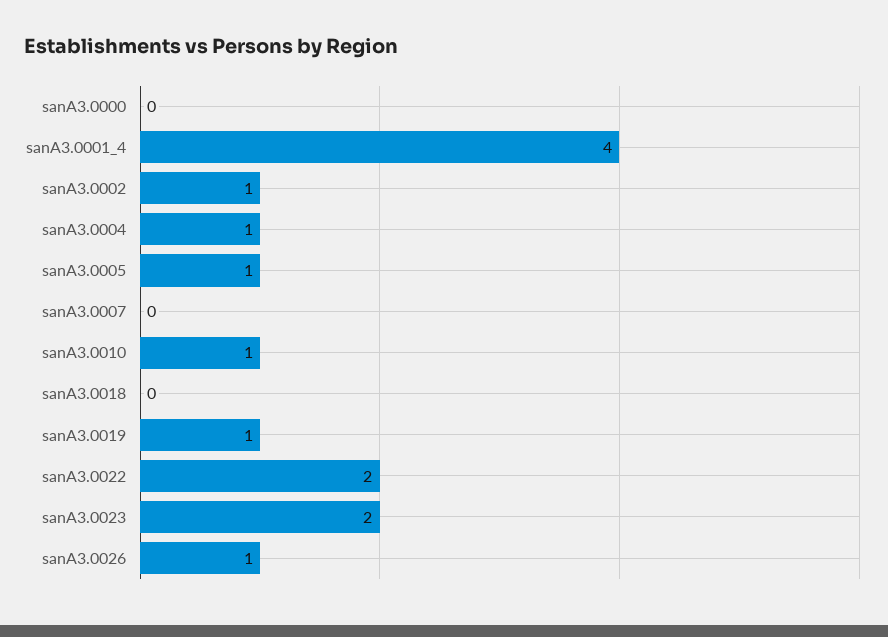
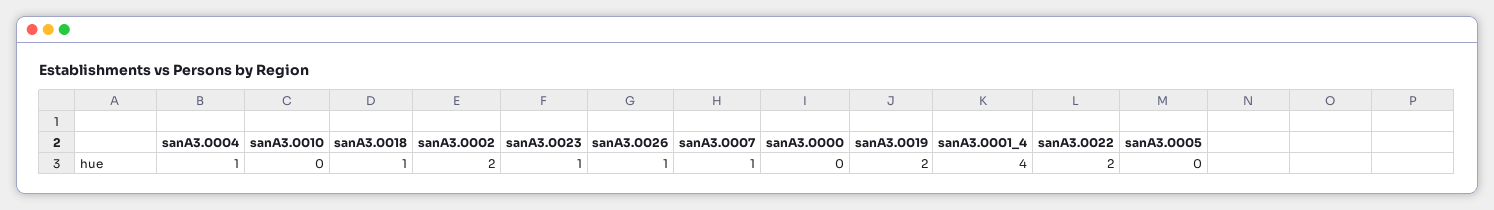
sanA3.0002: 1 -> 2
sanA3.0005: 1 -> 0
sanA3.0007: 0 -> 1
sanA3.0010: 1 -> 0
sanA3.0018: 0 -> 1
sanA3.0019: 1 -> 2
sanA3.0023: 2 -> 1

